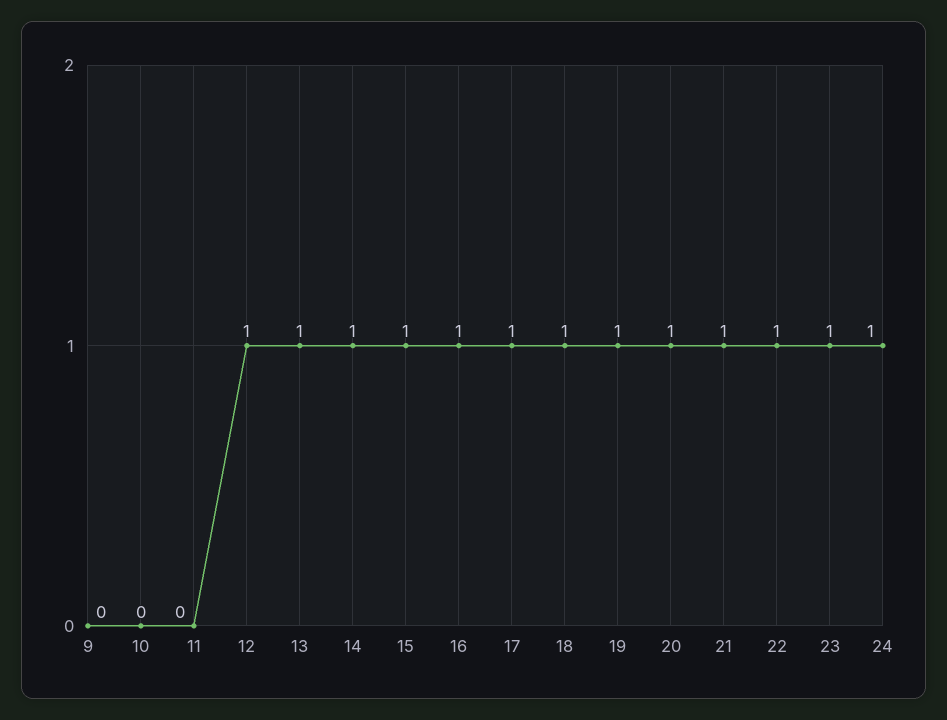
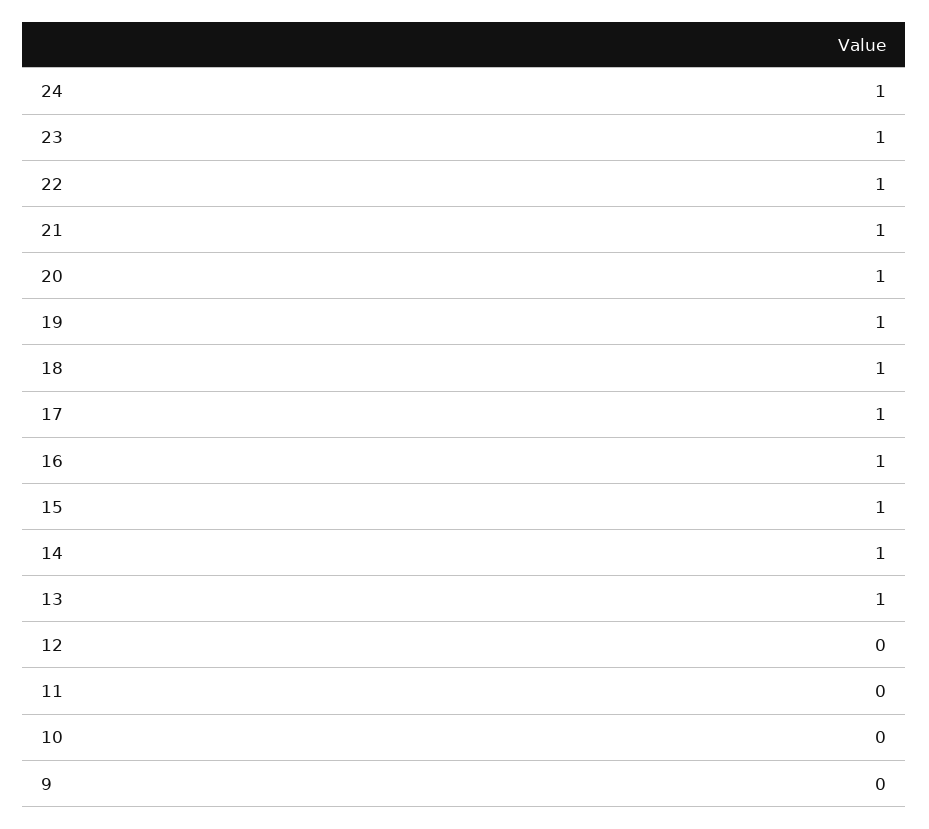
12: 1 -> 0

